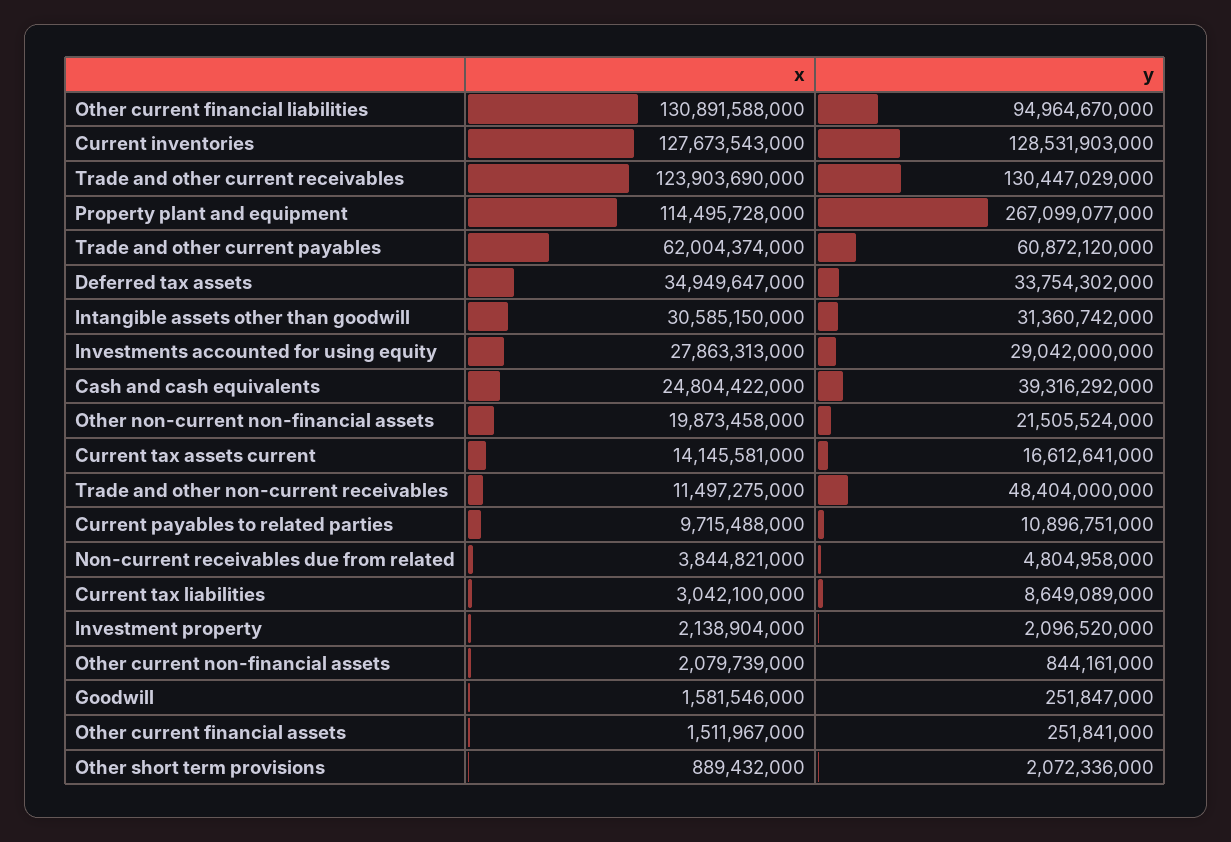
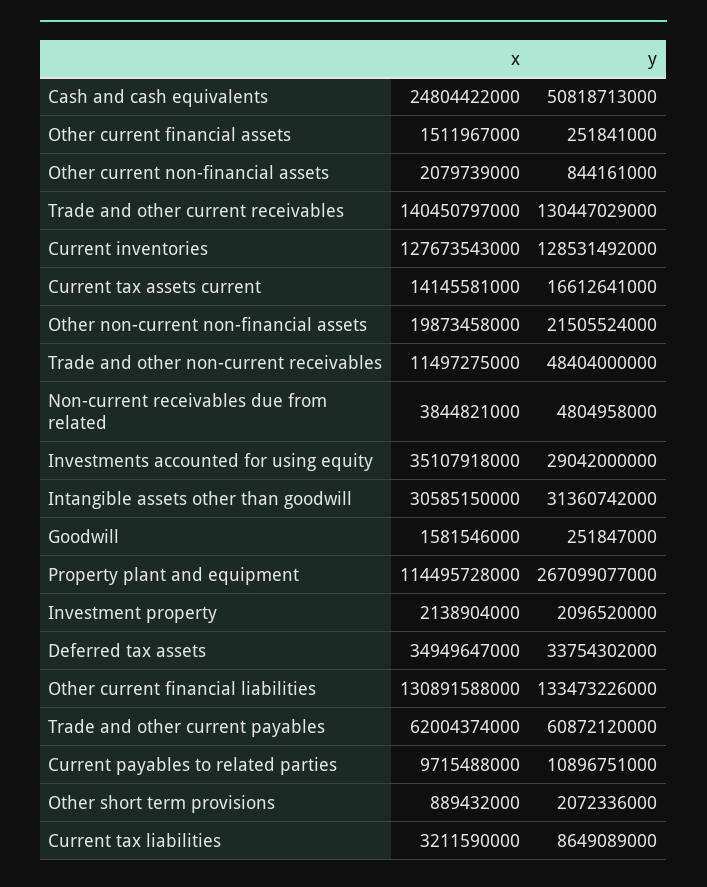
y, Other current financial liabilities: 94964670000 -> 133473226000
y, Current inventories: 128531903000 -> 128531492000
x, Trade and other current receivables: 123903690000 -> 140450797000
x, Investments accounted for using equity: 27863313000 -> 35107918000
y, Cash and cash equivalents: 39316292000 -> 50818713000
x, Current tax liabilities: 3042100000 -> 3211590000

